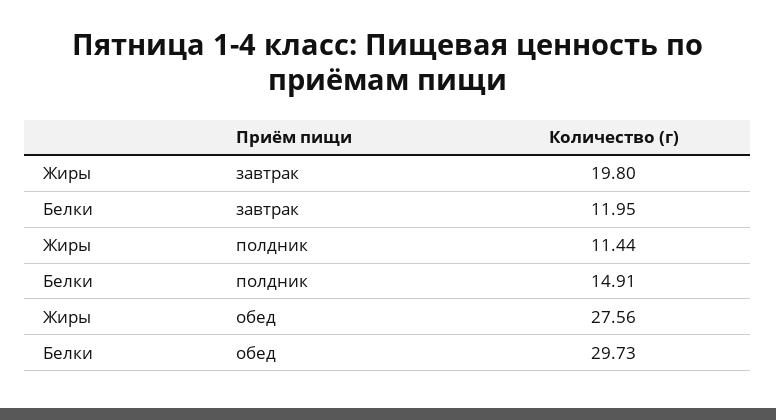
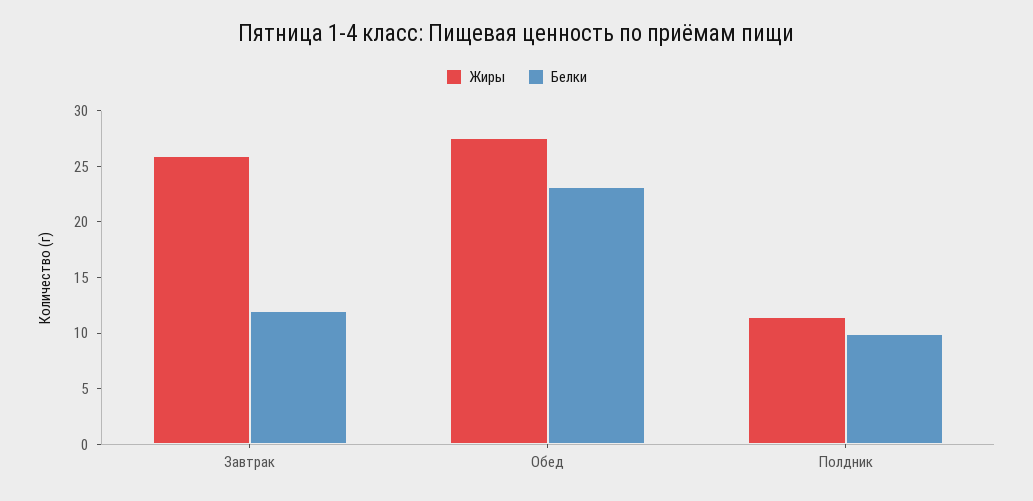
Жиры, завтрак: 19.8 -> 26
Белки, полдник: 14.91 -> 10
Белки, обед: 29.73 -> 23

